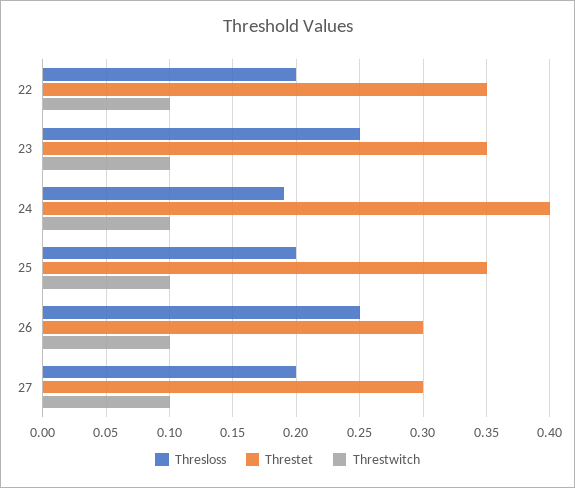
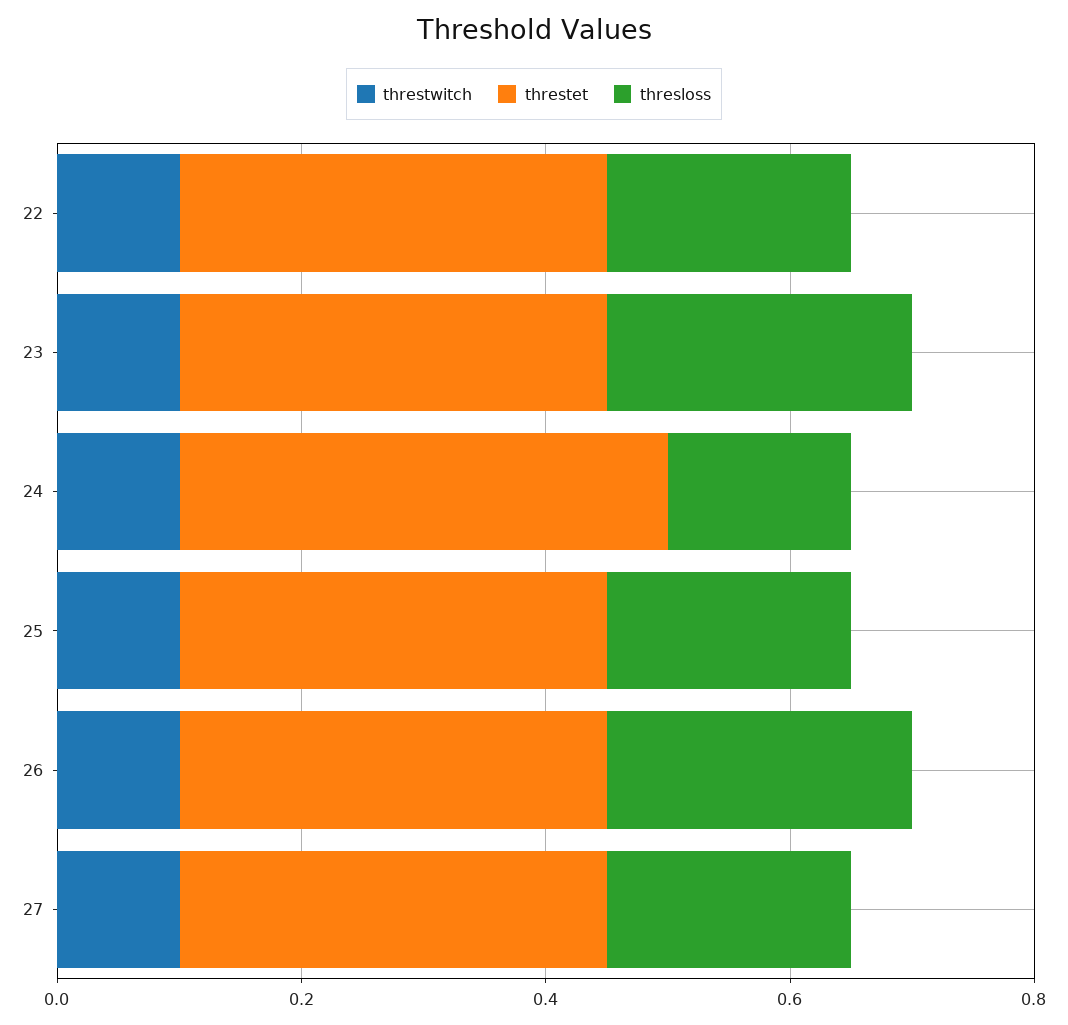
Thresloss, 24: 0.19 -> 0.15
Threstet, 26: 0.3 -> 0.35
Threstet, 27: 0.3 -> 0.35

